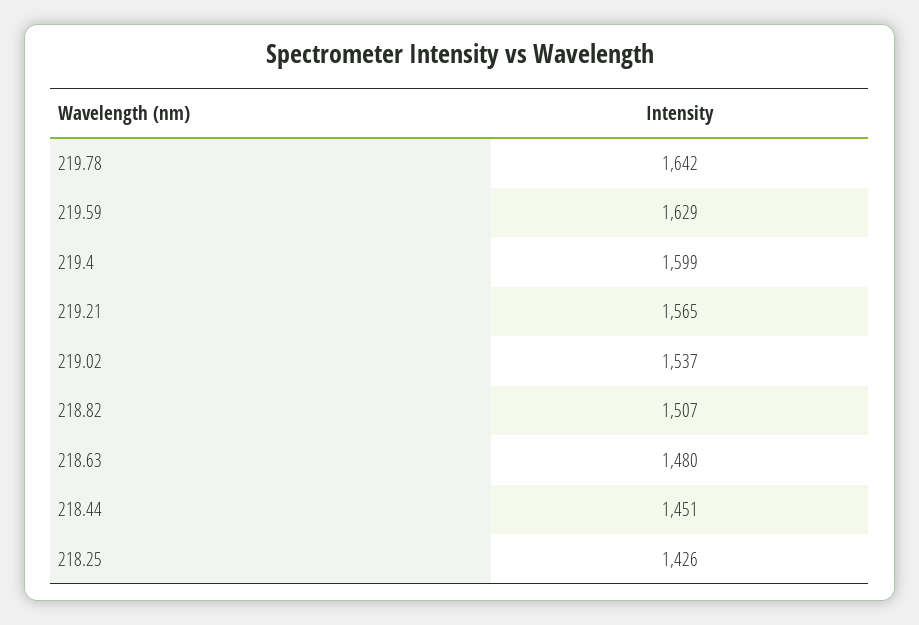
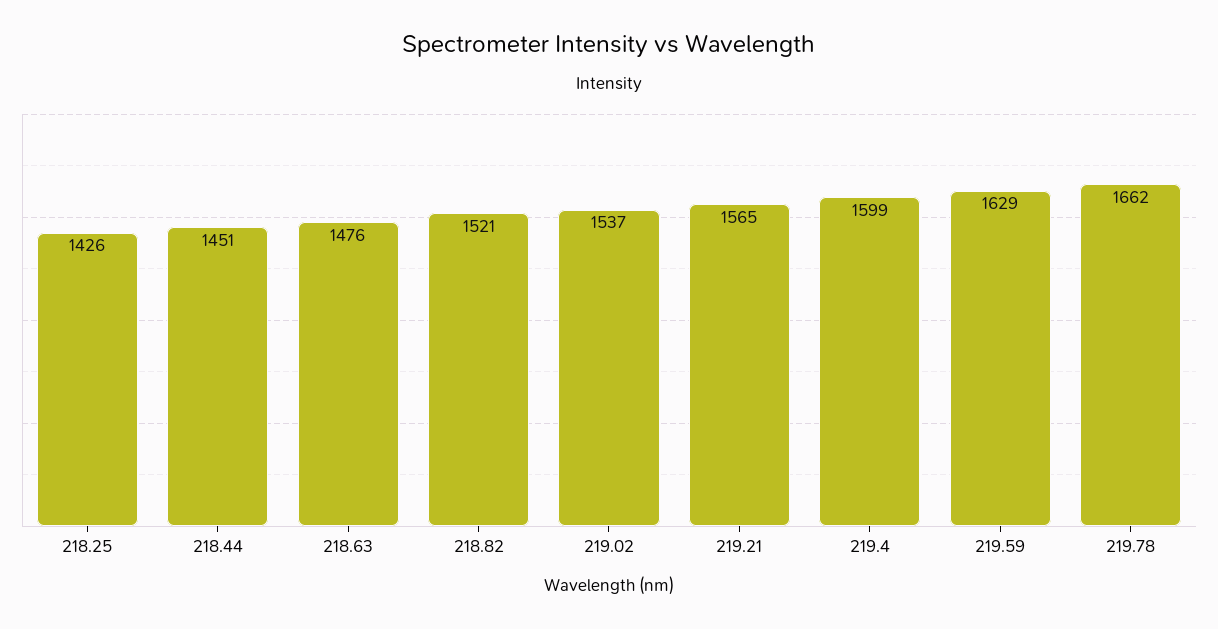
219.78: 1642 -> 1662
218.82: 1507 -> 1521
218.63: 1480 -> 1476

